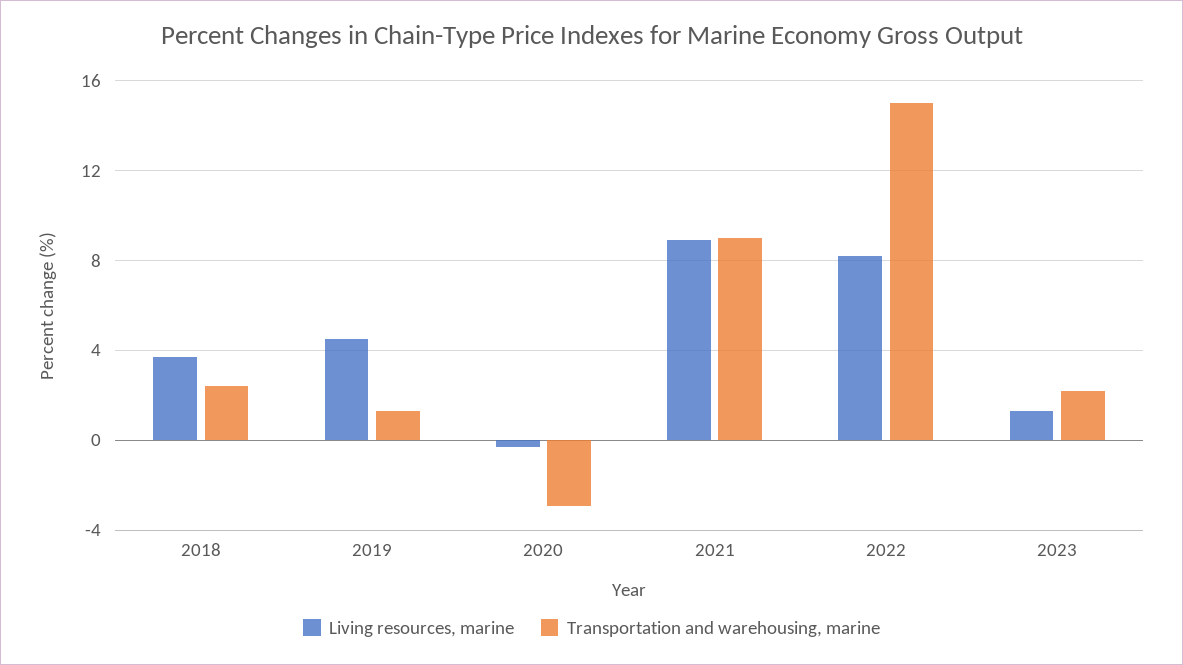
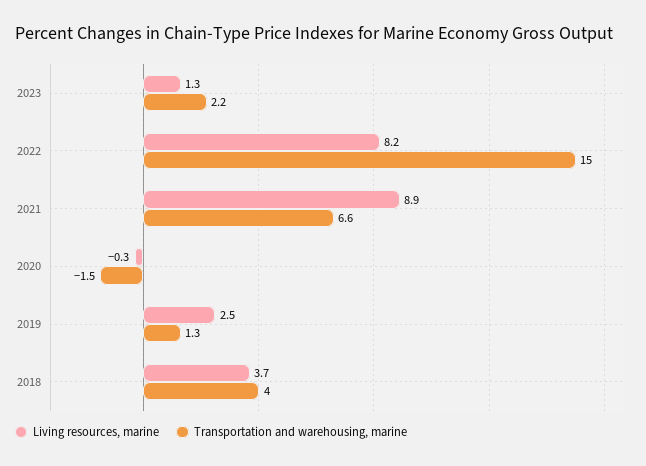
Transportation and warehousing, marine, 2018: 2.5 -> 4
Living resources, marine, 2019: 4.5 -> 2.5
Transportation and warehousing, marine, 2020: -3 -> -1.5
Transportation and warehousing, marine, 2021: 9 -> 6.6

